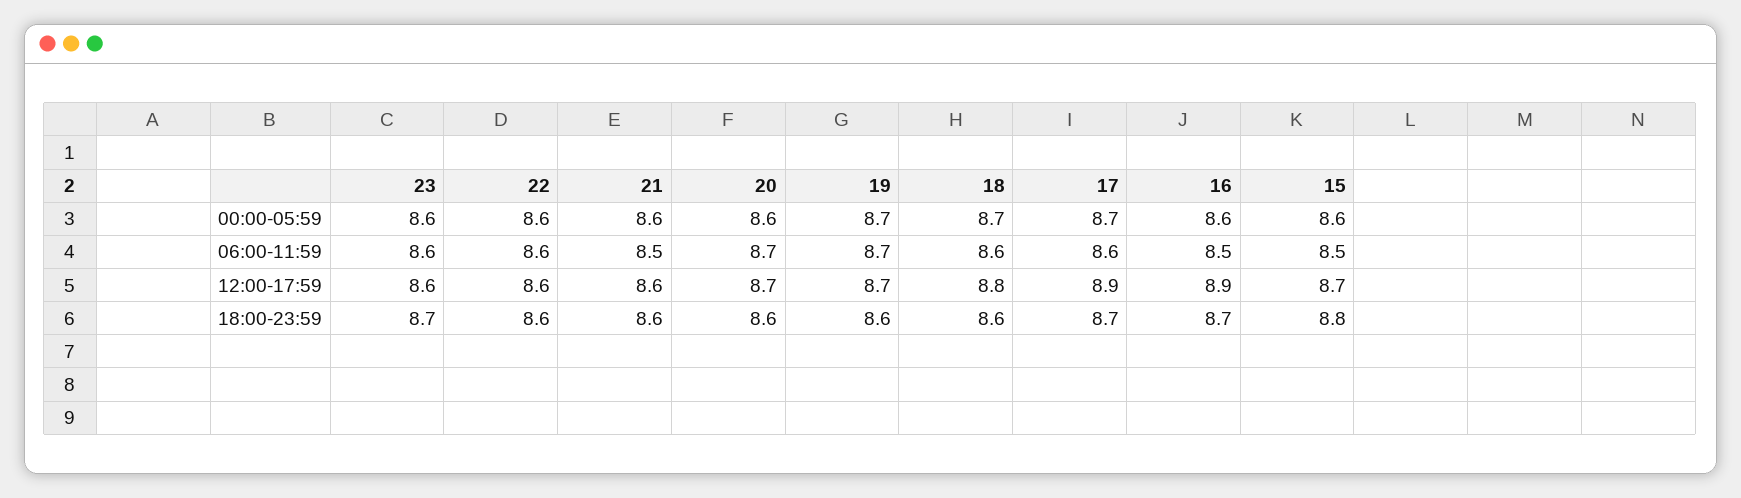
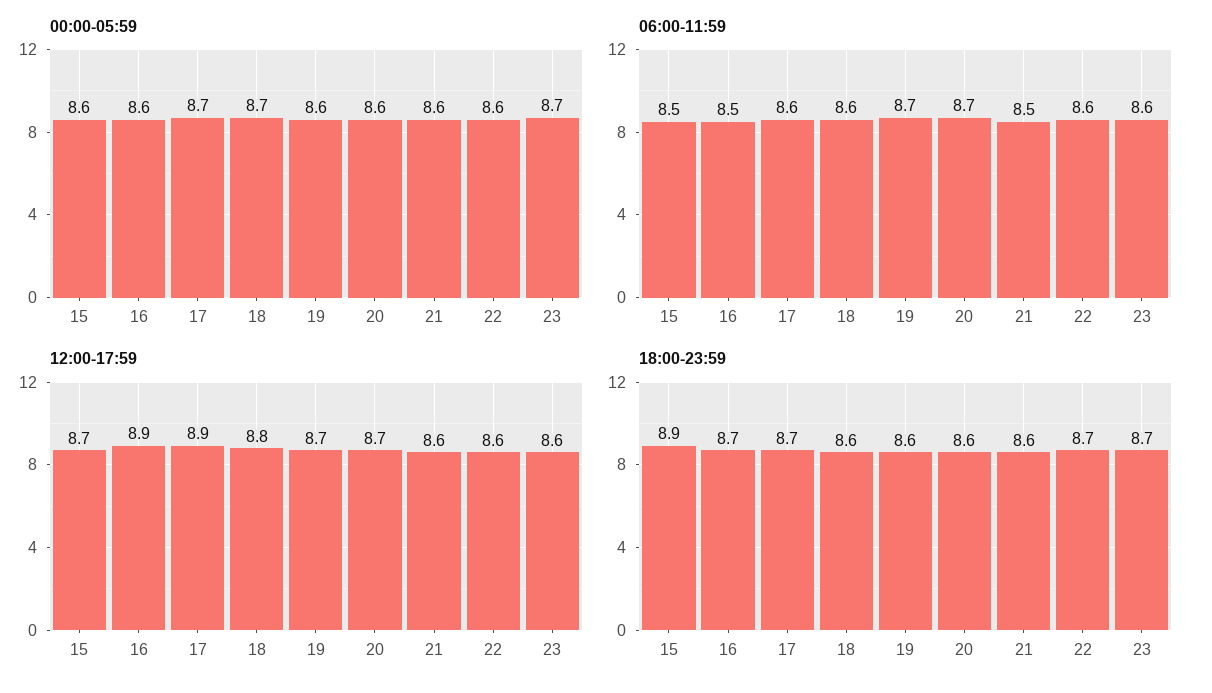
00:00-05:59, 23: 8.6 -> 8.7
00:00-05:59, 19: 8.7 -> 8.6
18:00-23:59, 22: 8.6 -> 8.7
18:00-23:59, 15: 8.8 -> 8.9

